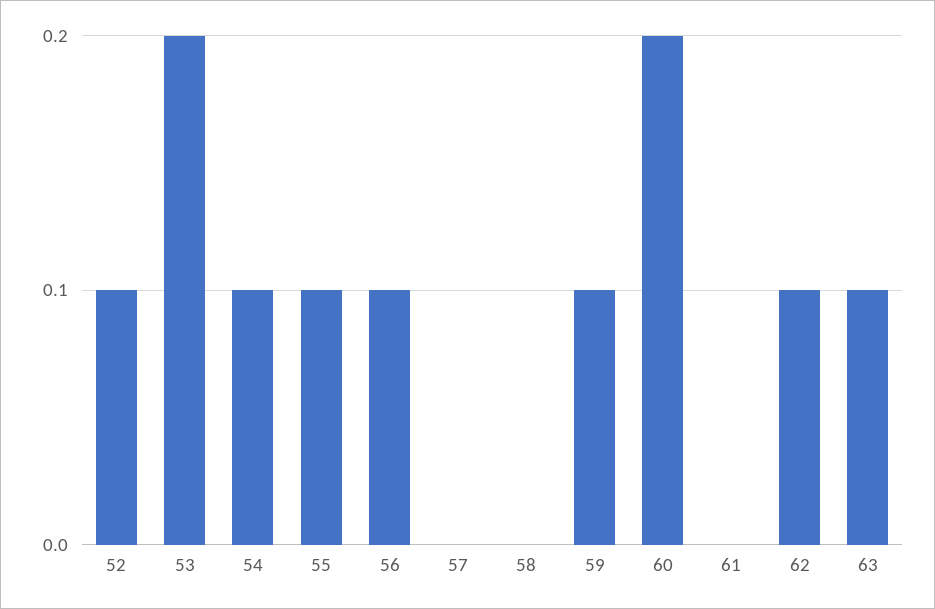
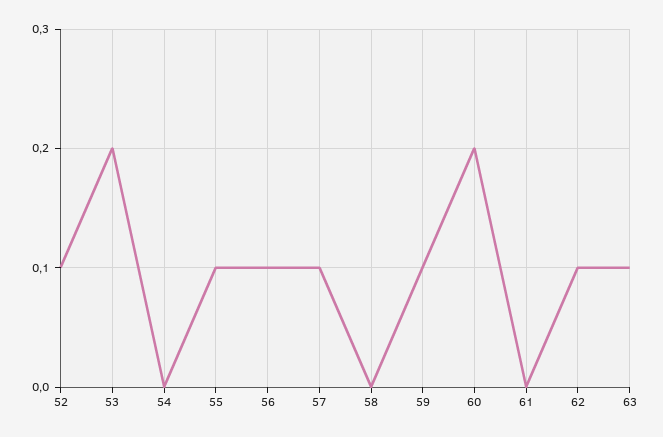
54: 0.1 -> 0
57: 0 -> 0.1

